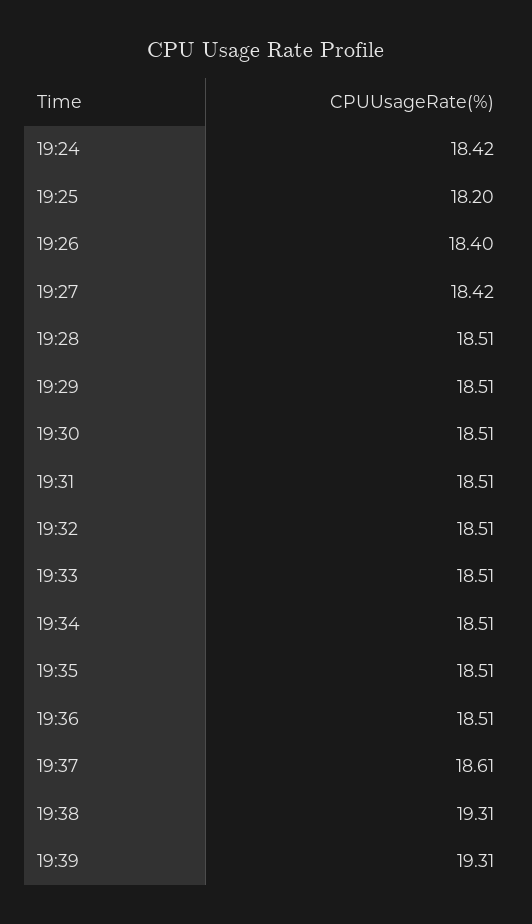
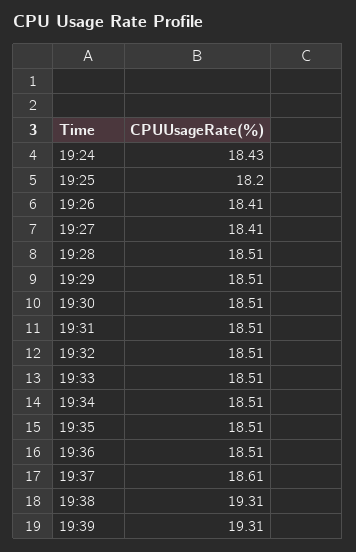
19:24: 18.42 -> 18.43
19:26: 18.4 -> 18.41
19:27: 18.42 -> 18.41

